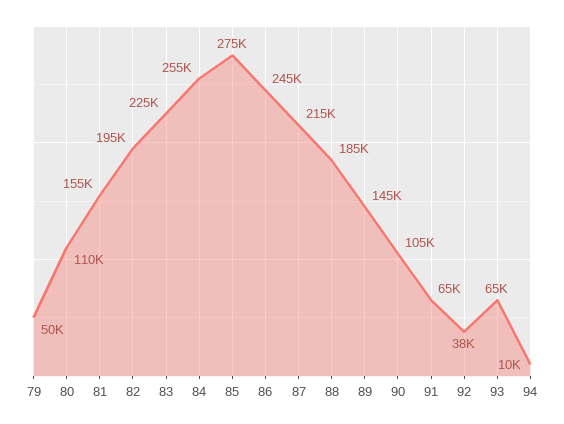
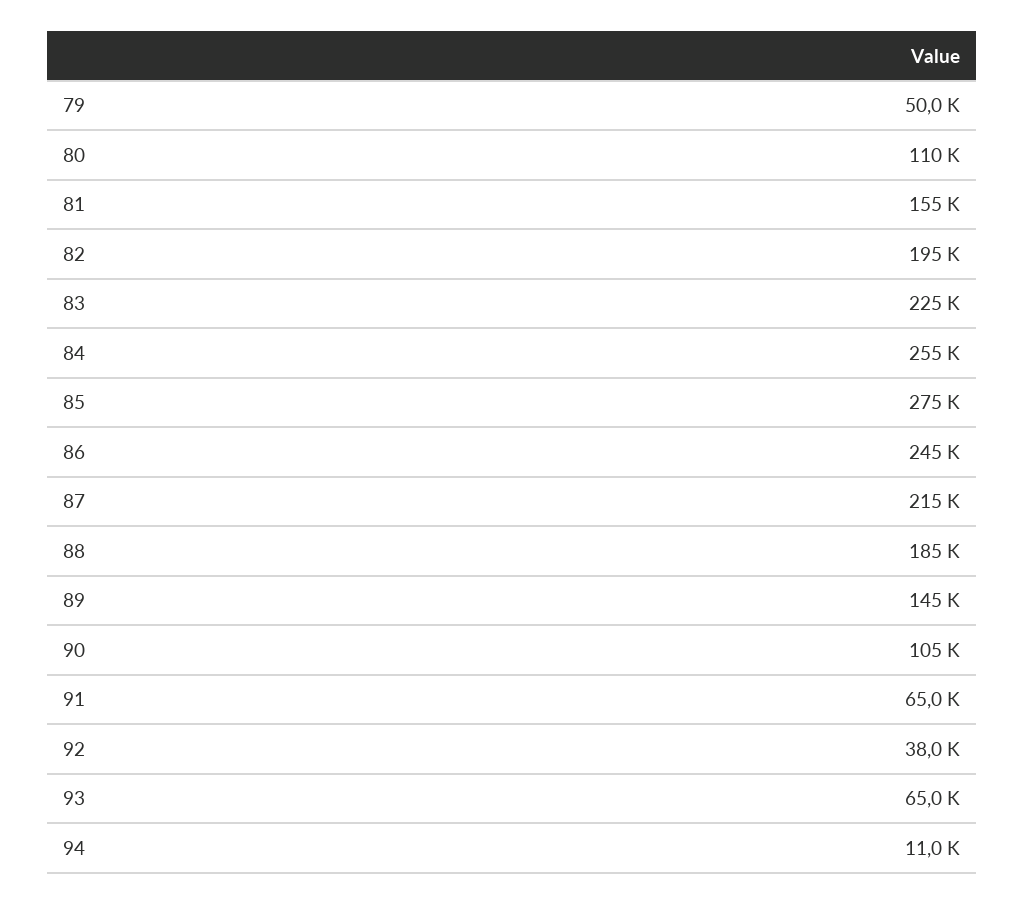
94: 10000 -> 11000

